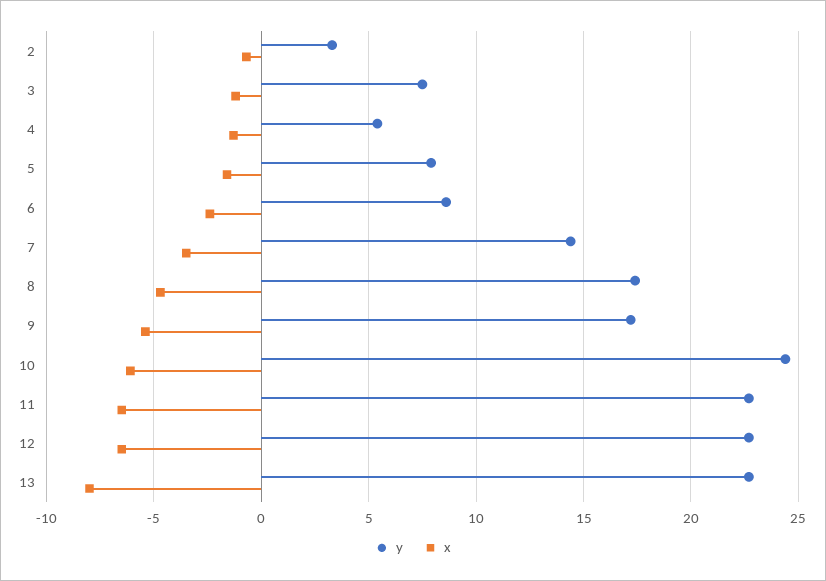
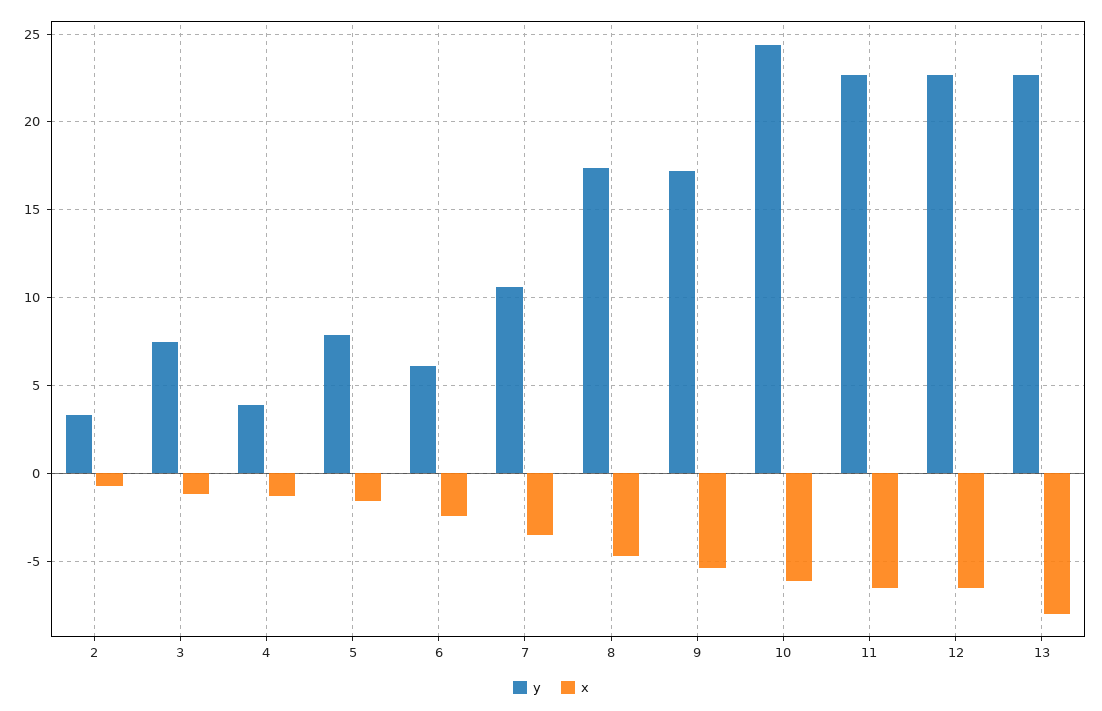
y, 4: 5.5 -> 4
y, 6: 8.5 -> 6
y, 7: 14.5 -> 10.5

